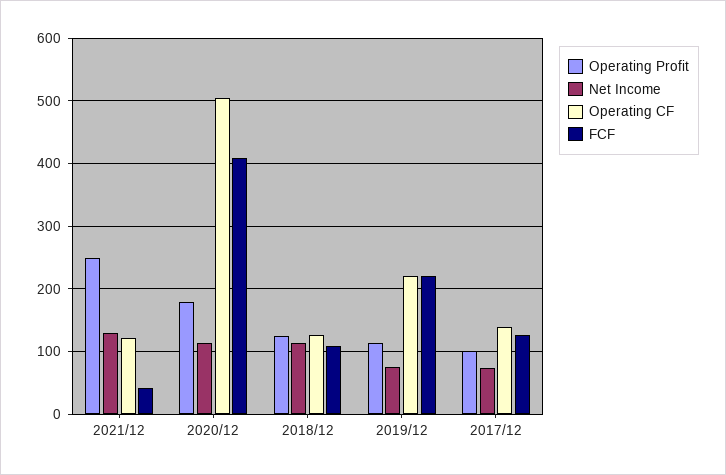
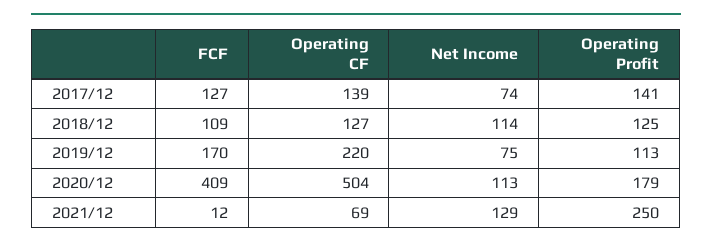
Operating CF, 2021/12: 120 -> 69
FCF, 2021/12: 40 -> 12
FCF, 2019/12: 220 -> 170
Operating Profit, 2017/12: 100 -> 141

